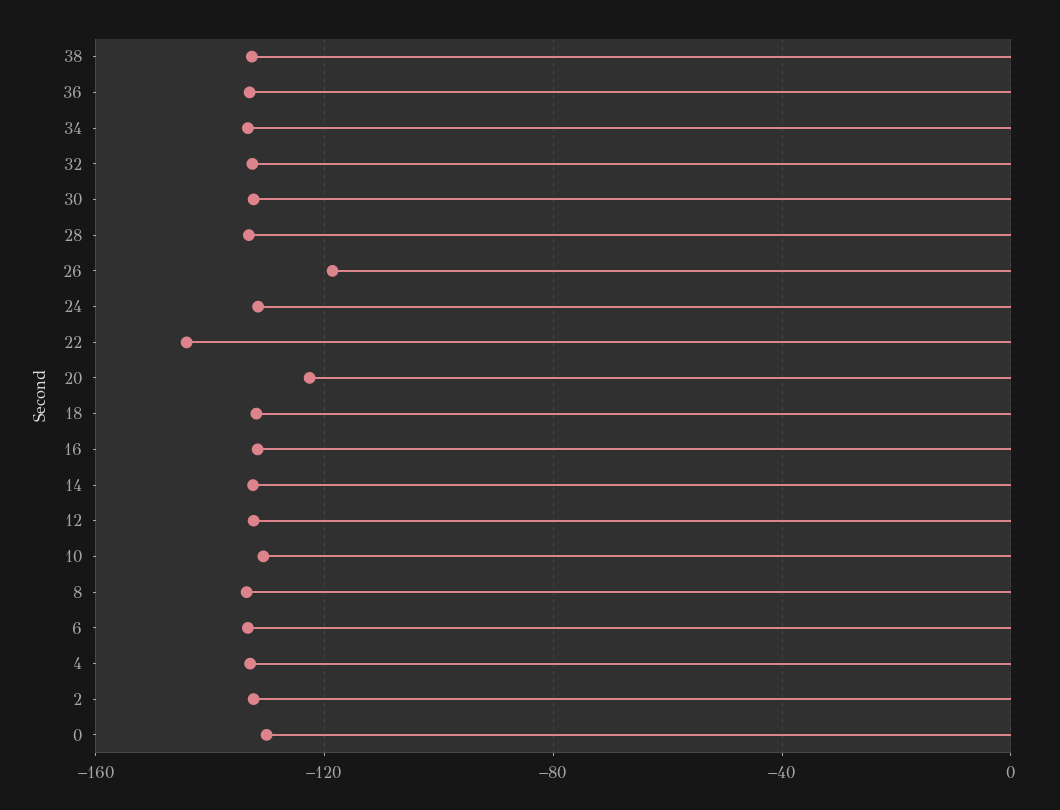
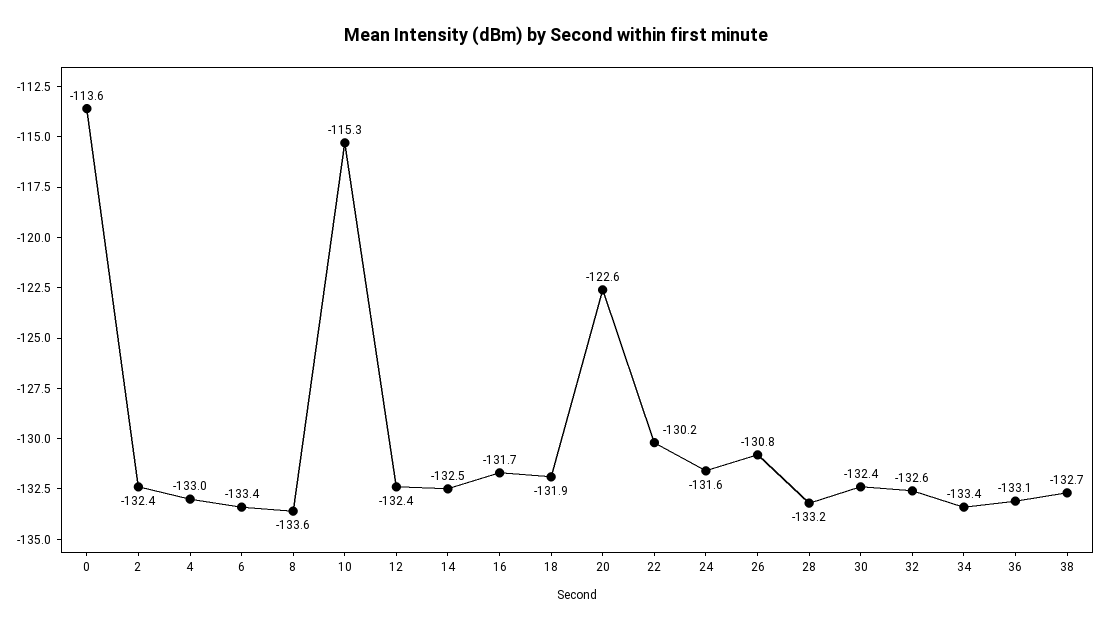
26: -120 -> -130.8
22: -145 -> -130.2
10: -130 -> -115.3
0: -130 -> -113.6

